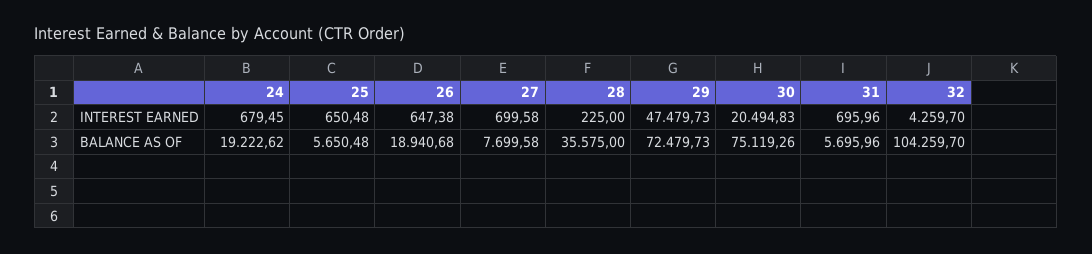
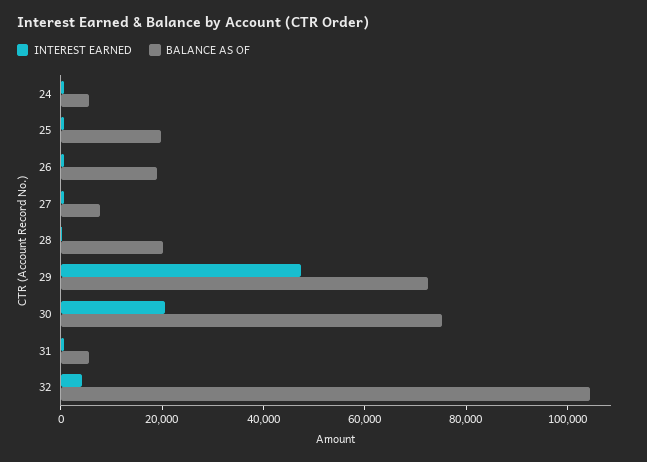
BALANCE AS OF, 24: 19222.62 -> 5000
BALANCE AS OF, 25: 5650.48 -> 20000
BALANCE AS OF, 28: 35575 -> 20000

